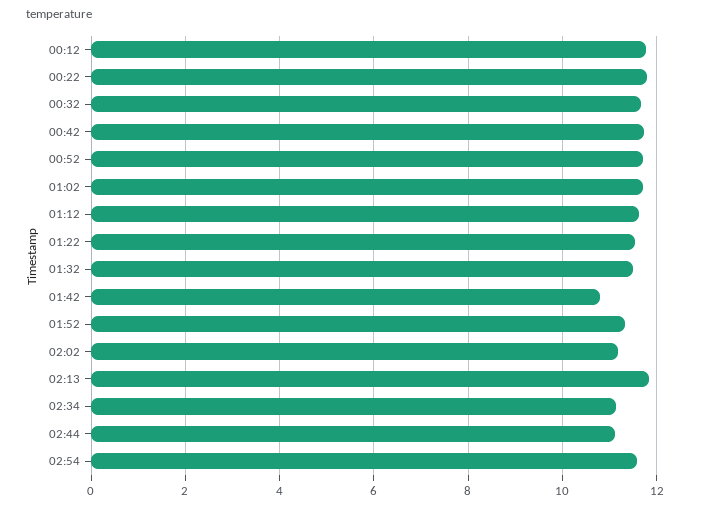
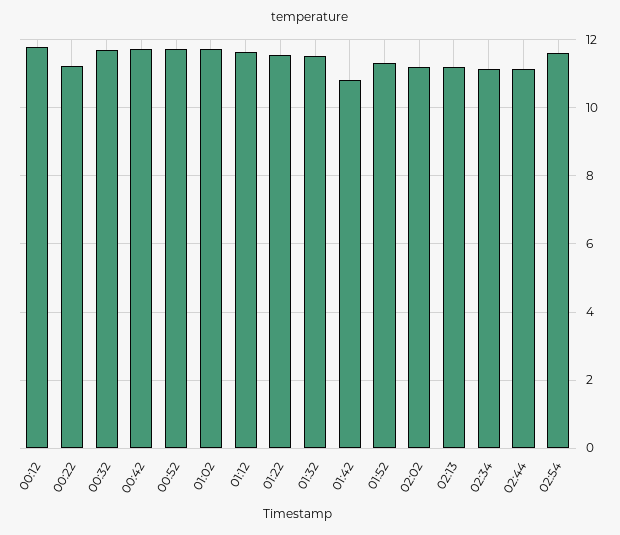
00:22: 11.8 -> 11.2
02:13: 11.8 -> 11.2

